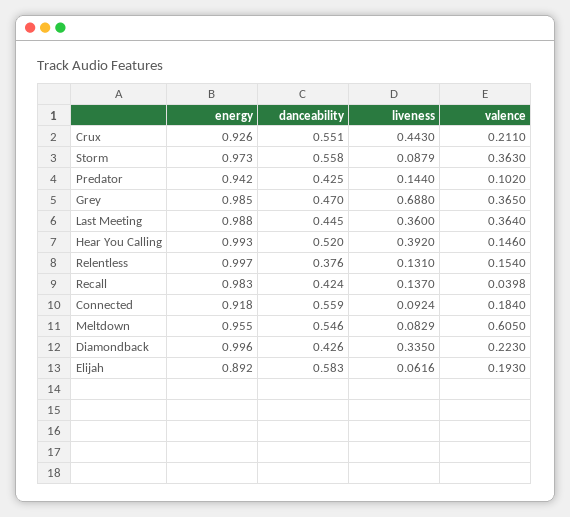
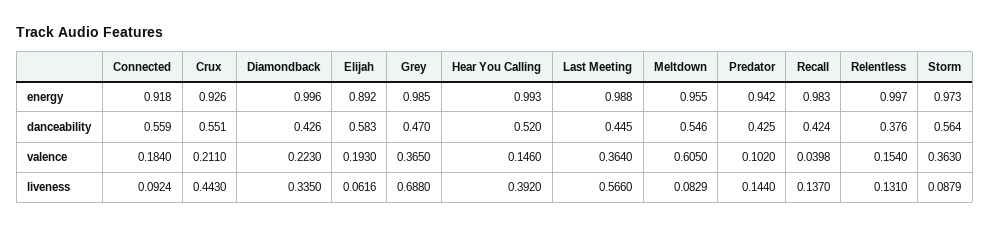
danceability, Storm: 0.558 -> 0.564
liveness, Last Meeting: 0.36 -> 0.566

